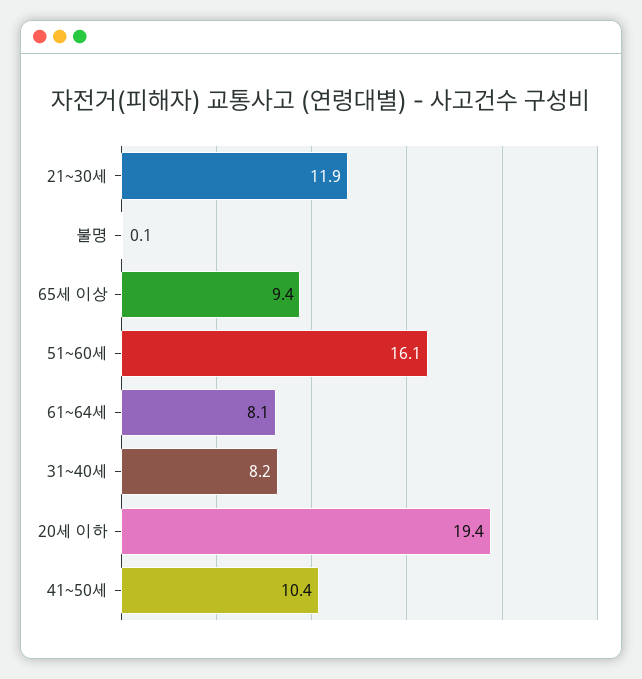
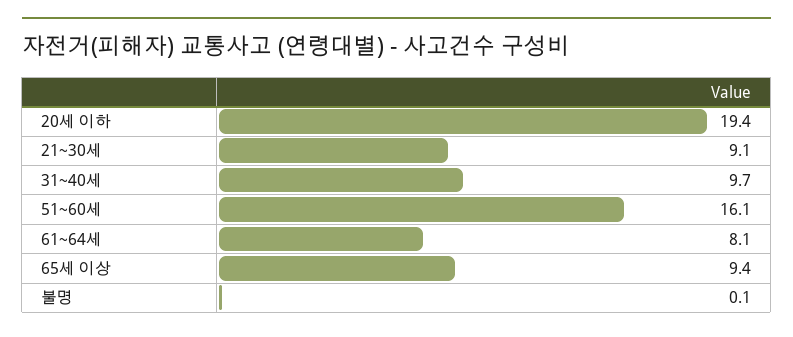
21~30세: 11.9 -> 9.1
31~40세: 8.2 -> 9.7
41~50세: 10.4 -> none

